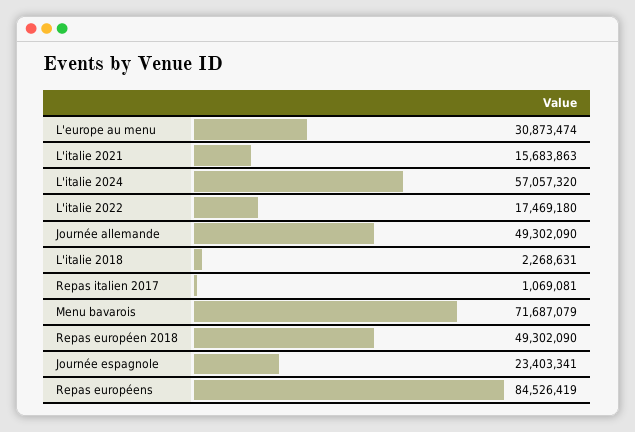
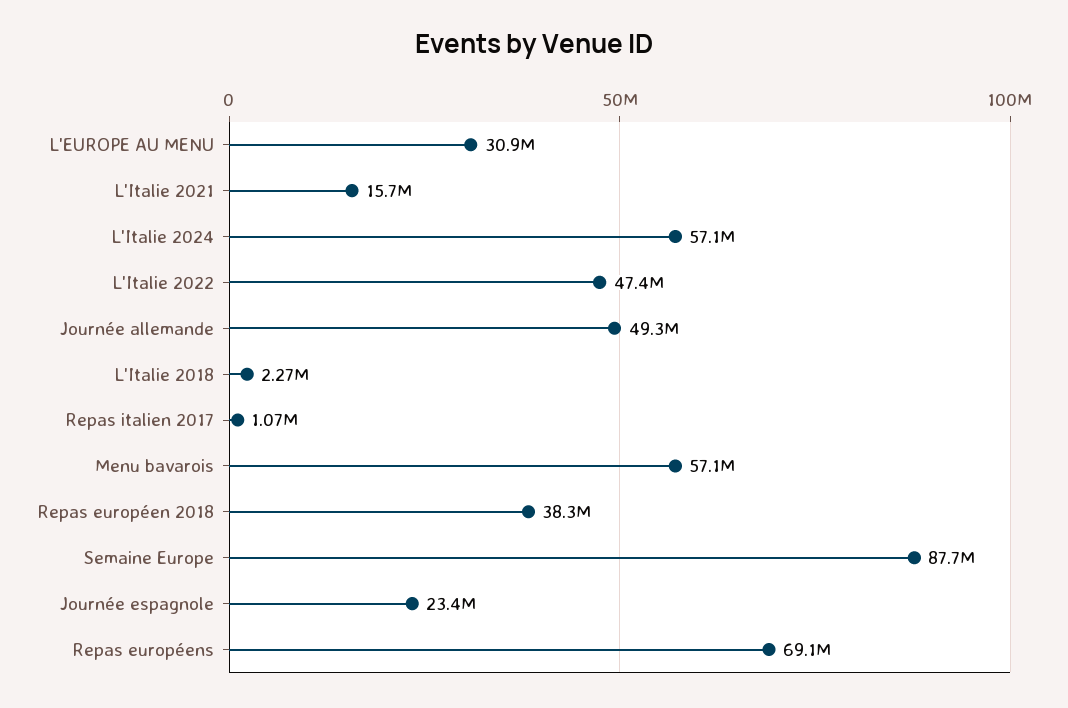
L'italie 2022: 17469180 -> 47400000
Menu bavarois: 71687079 -> 57100000
Repas européen 2018: 49302090 -> 38300000
Repas européens: 84526419 -> 69100000
Semaine Europe: none -> 87700000

